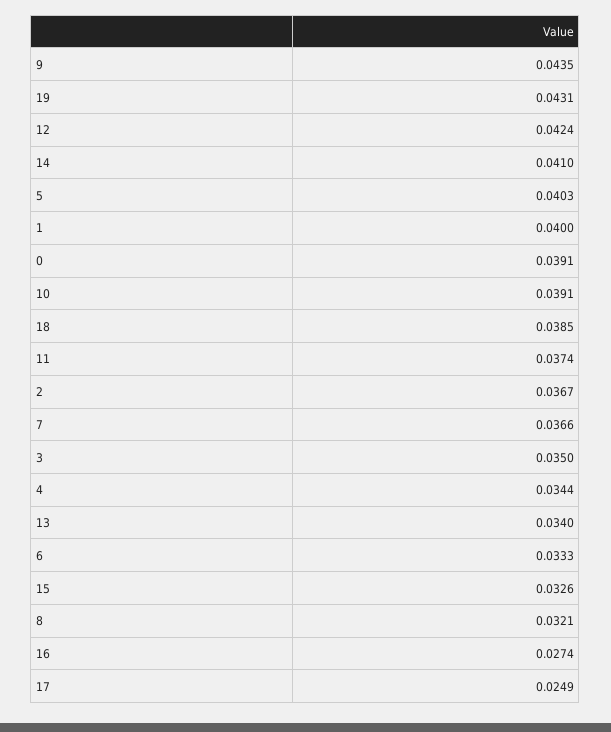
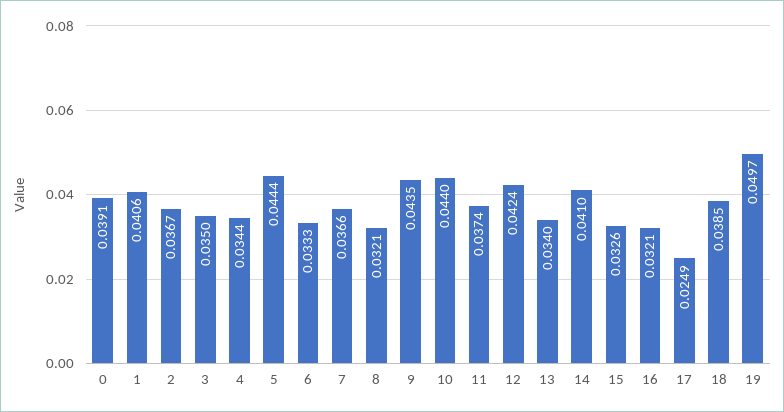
19: 0.0431 -> 0.0497
5: 0.0403 -> 0.0444
1: 0.04 -> 0.0406
10: 0.0391 -> 0.044
16: 0.0274 -> 0.0321

